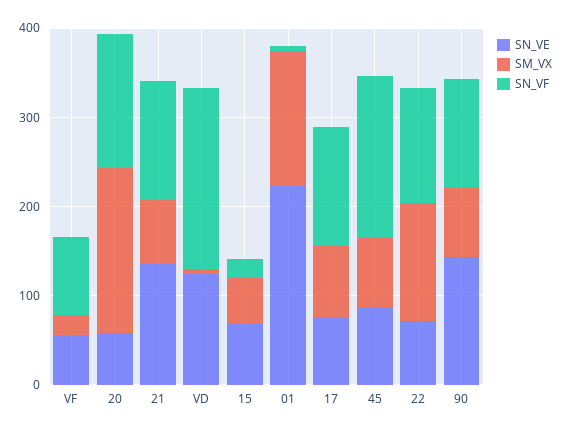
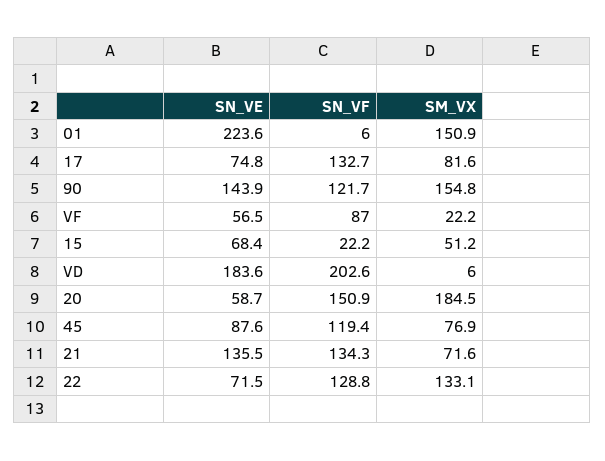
SN_VE, VD: 120 -> 183.6
SN_VF, 45: 180 -> 119.4
SM_VX, 90: 80 -> 154.8

